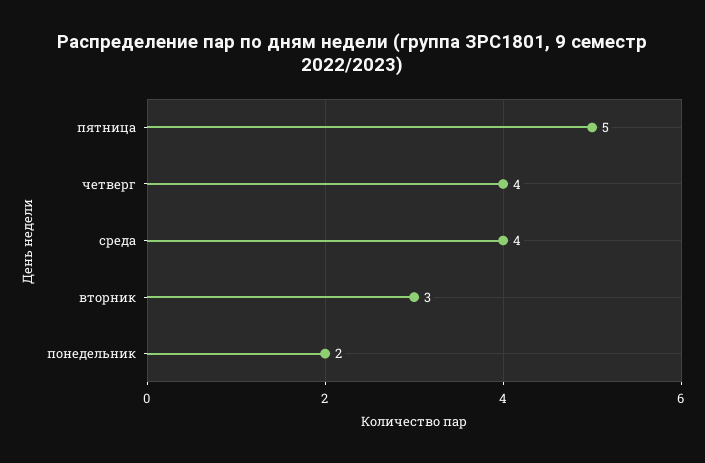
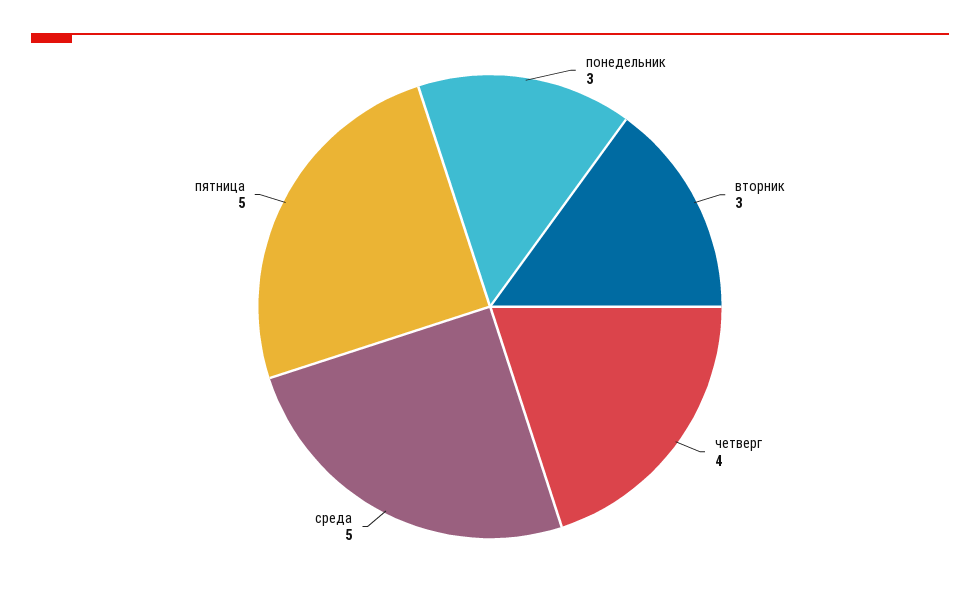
среда: 4 -> 5
понедельник: 2 -> 3

